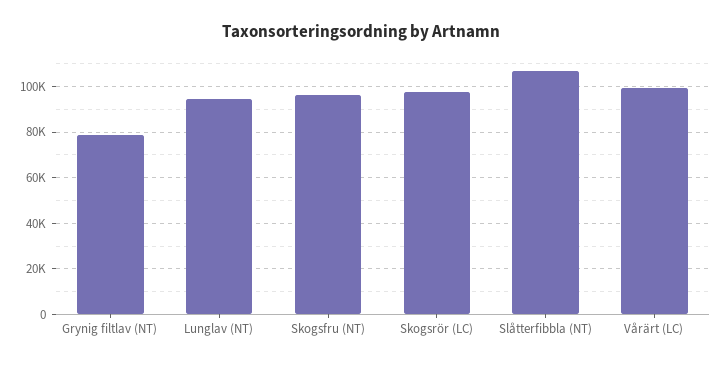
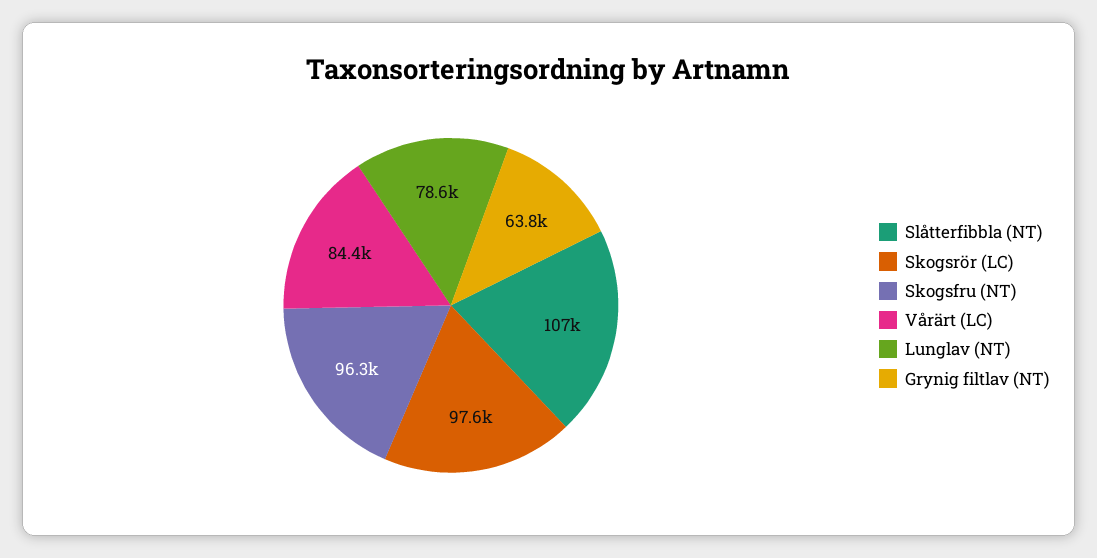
Grynig filtlav (NT): 80000 -> 63800
Lunglav (NT): 95000 -> 78600
Vårärt (LC): 100000 -> 84400

